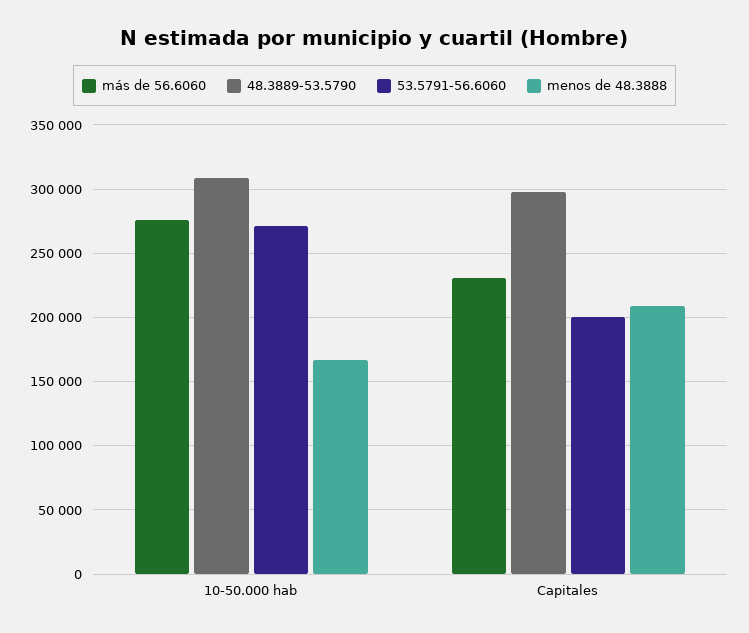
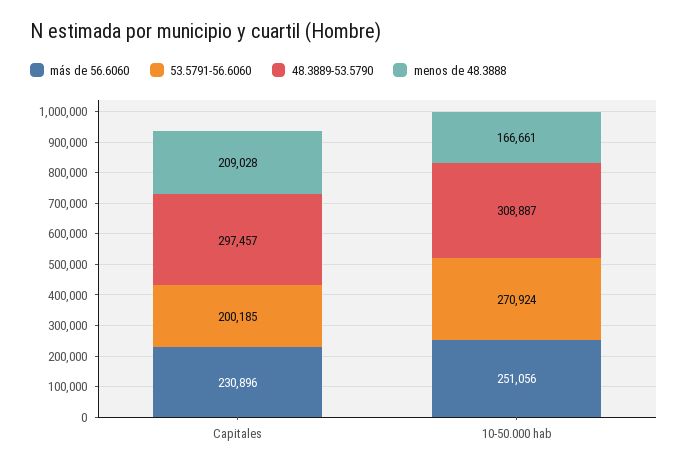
más de 56.6060, 10-50.000 hab: 275000 -> 251056

